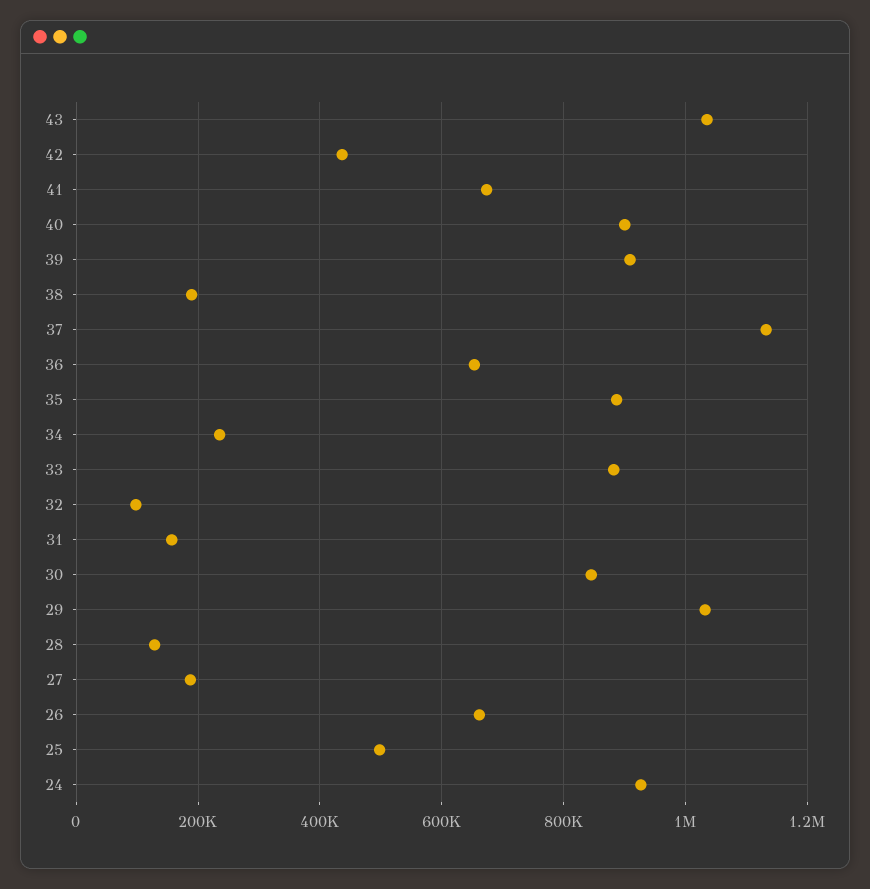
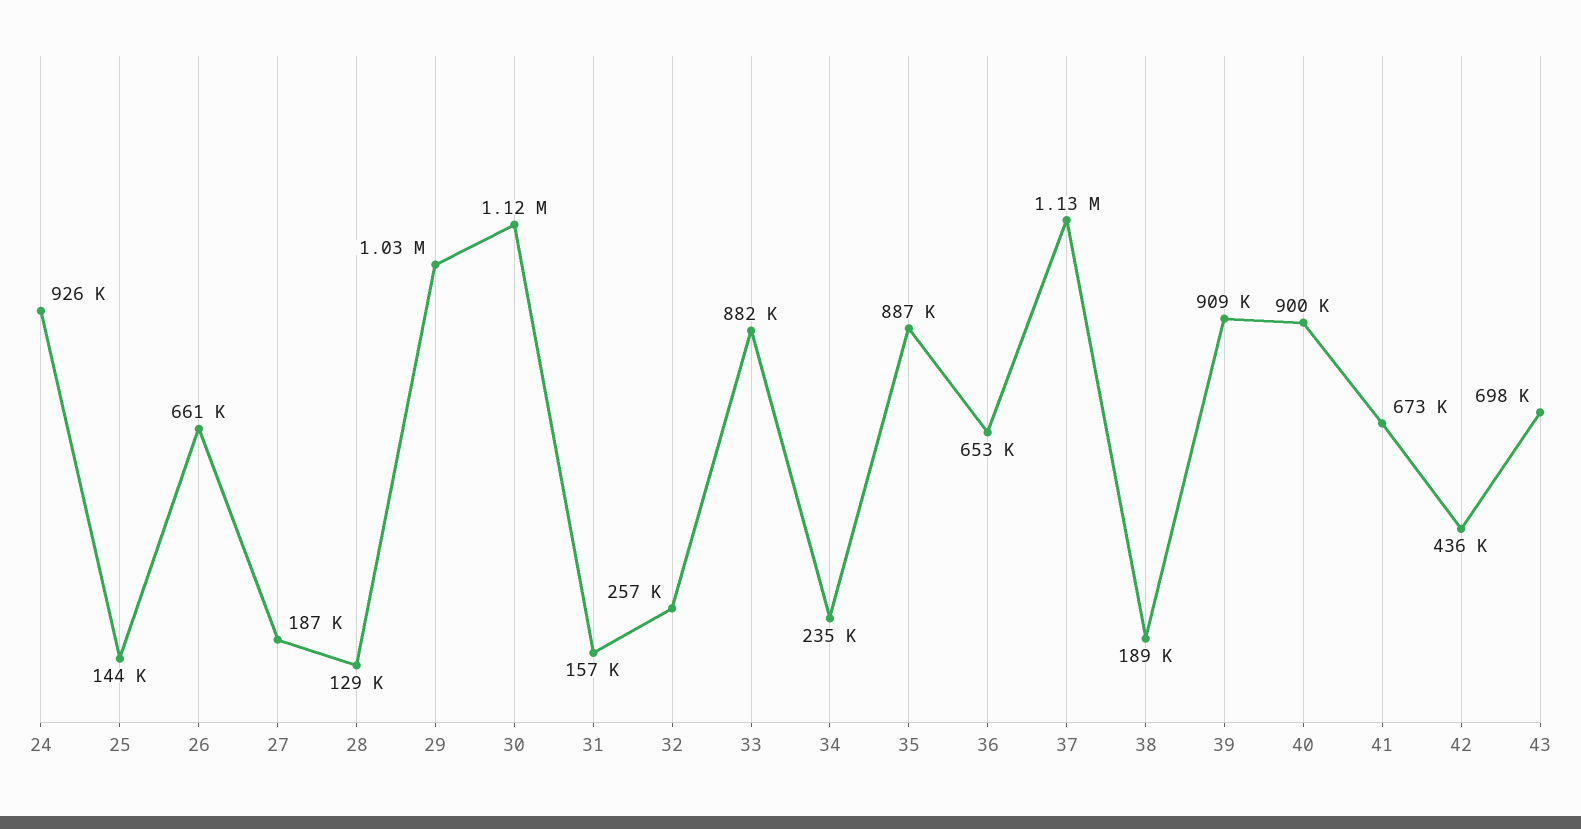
43: 1040000 -> 698000
32: 100000 -> 257000
30: 840000 -> 1120000
25: 500000 -> 144000

